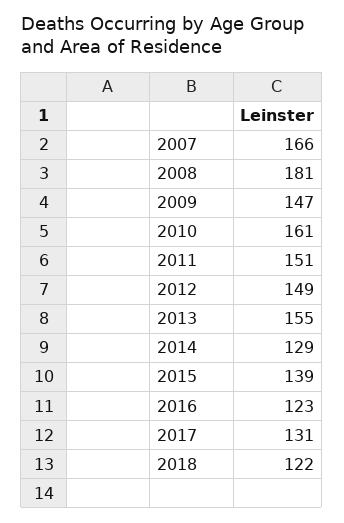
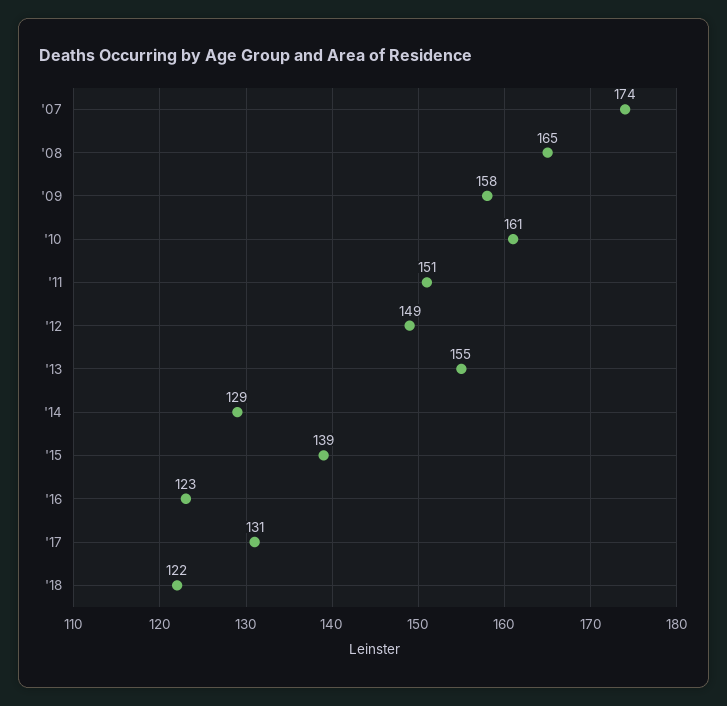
2007: 166 -> 174
2008: 181 -> 165
2009: 147 -> 158

